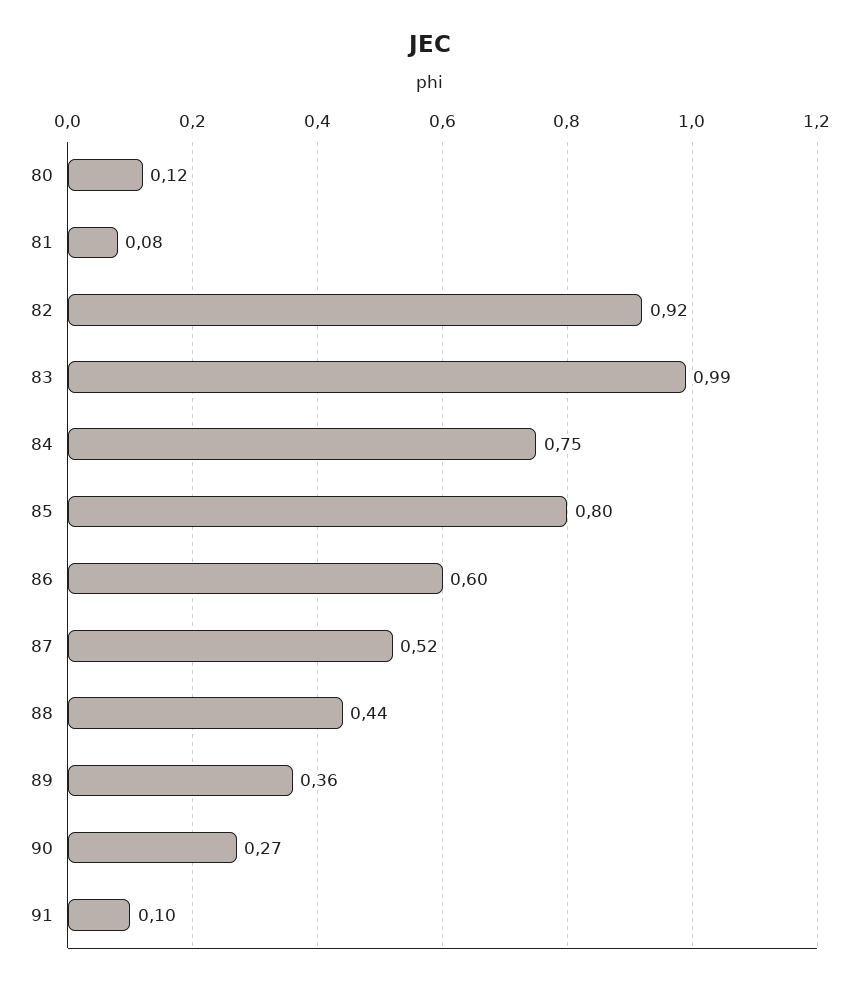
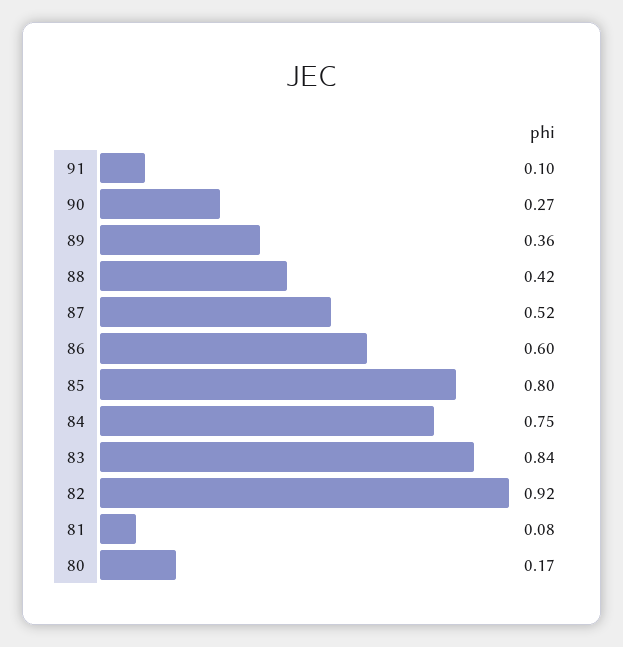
80: 0.12 -> 0.17
83: 0.99 -> 0.84
88: 0.44 -> 0.42

